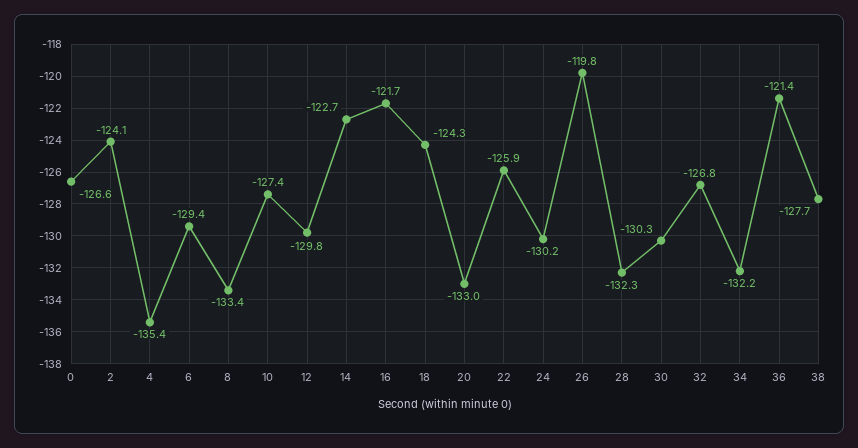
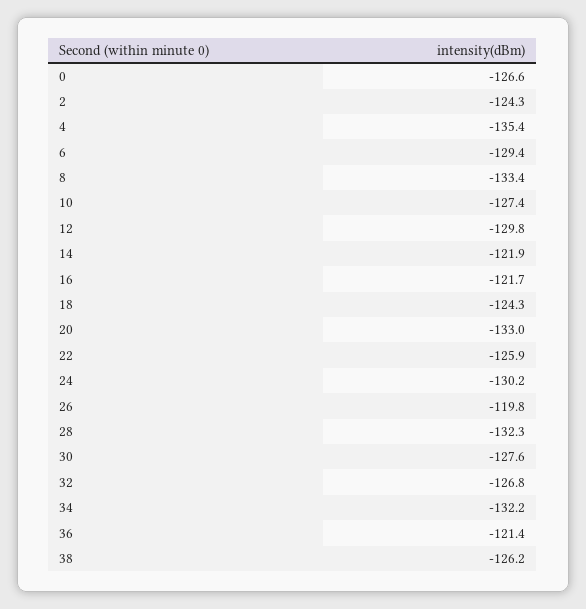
2: -124.1 -> -124.3
14: -122.7 -> -121.9
30: -130.3 -> -127.6
38: -127.7 -> -126.2

